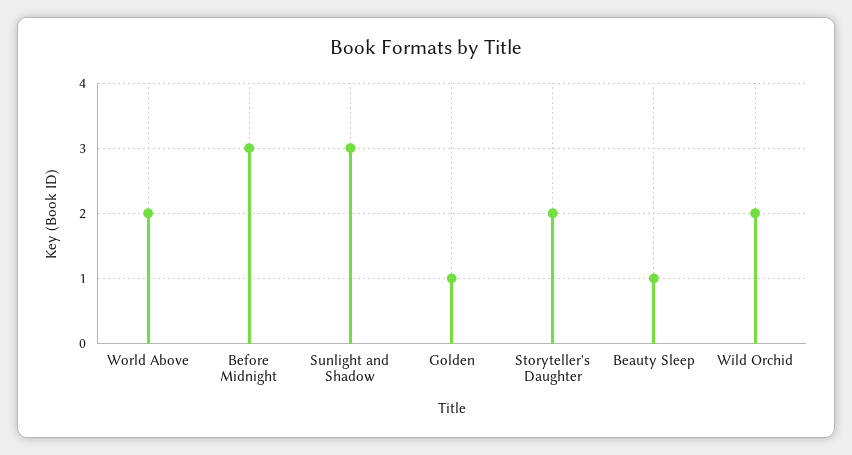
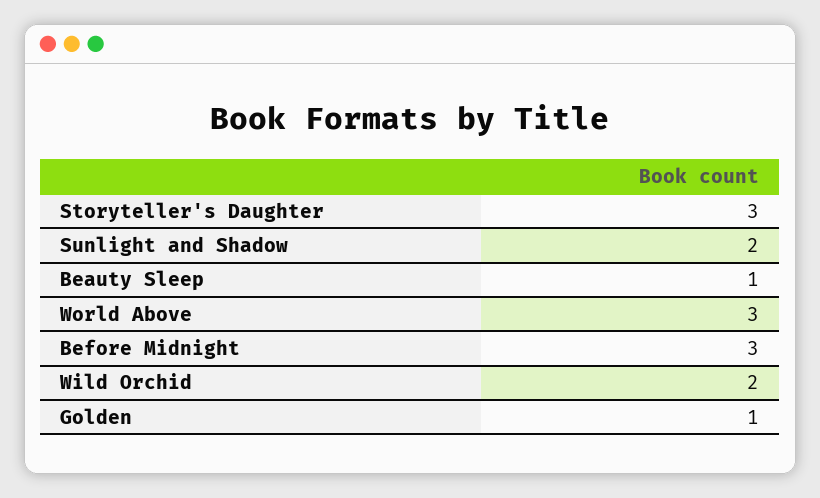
World Above: 2 -> 3
Sunlight and Shadow: 3 -> 2
Storyteller's Daughter: 2 -> 3

